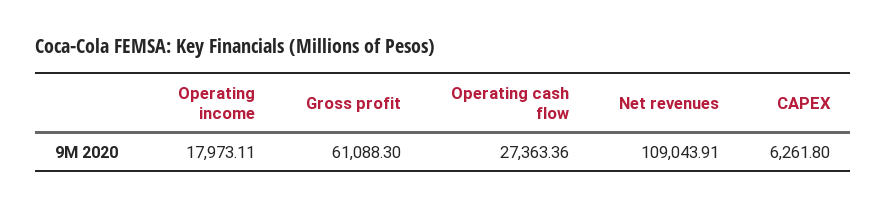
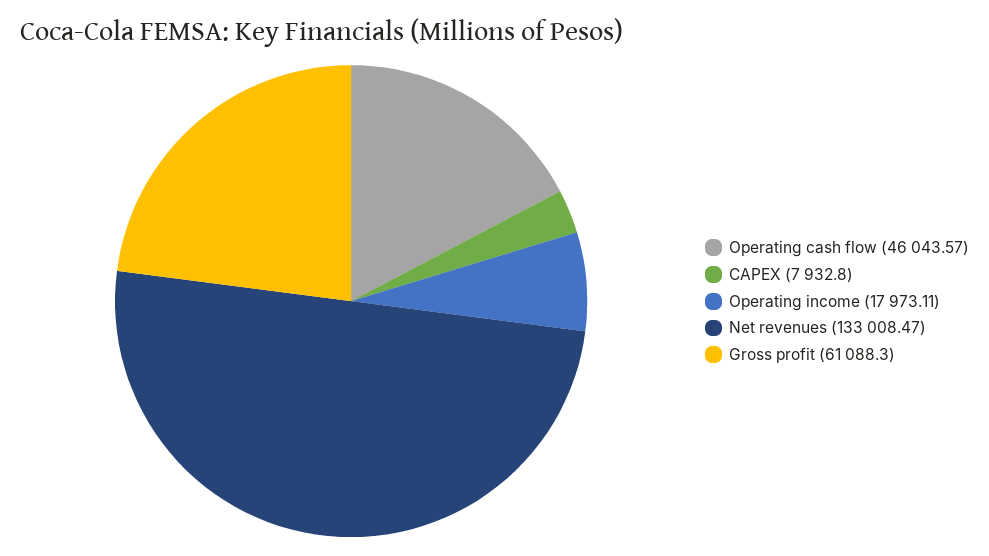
Operating cash flow: 27363.36 -> 46043.57
Net revenues: 109043.91 -> 133008.47
CAPEX: 6261.8 -> 7932.8

